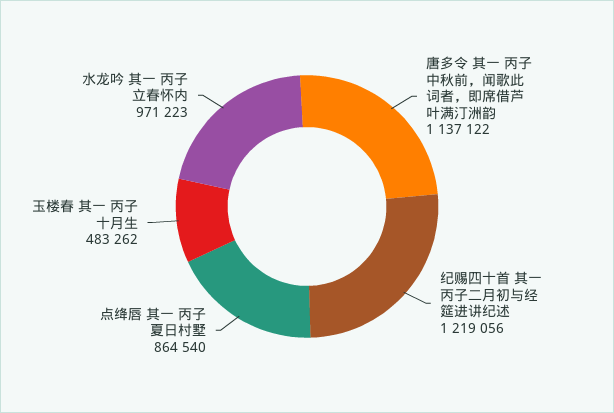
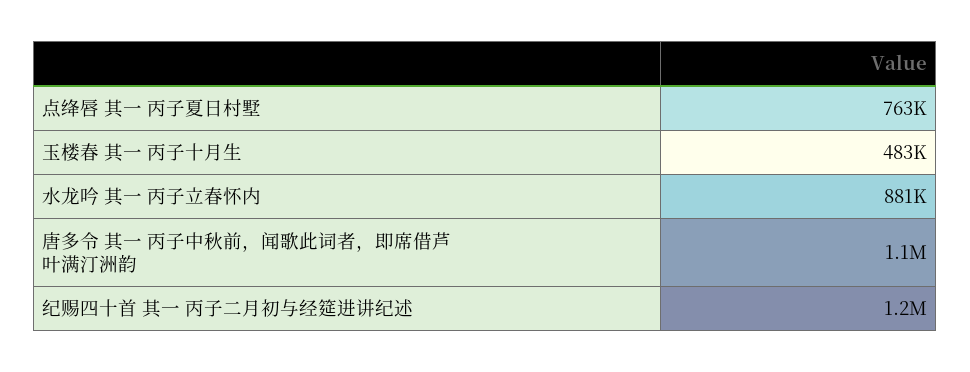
点绛唇 其一 丙子夏日村墅: 864540 -> 763000
水龙吟 其一 丙子立春怀内: 971223 -> 881000

